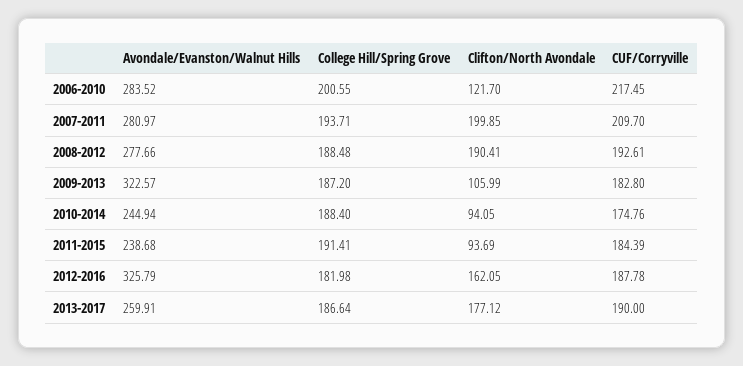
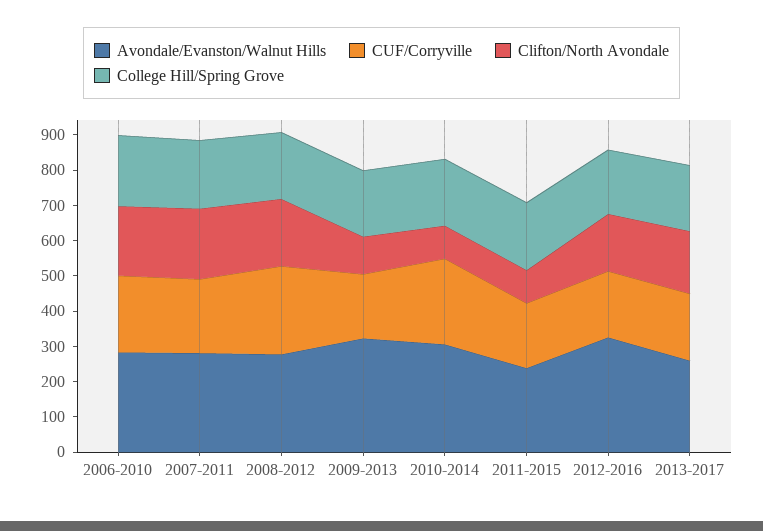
Clifton/North Avondale, 2006-2010: 121.7 -> 200
CUF/Corryville, 2008-2012: 192.61 -> 250
Avondale/Evanston/Walnut Hills, 2010-2014: 244.94 -> 300
CUF/Corryville, 2010-2014: 174.76 -> 250

